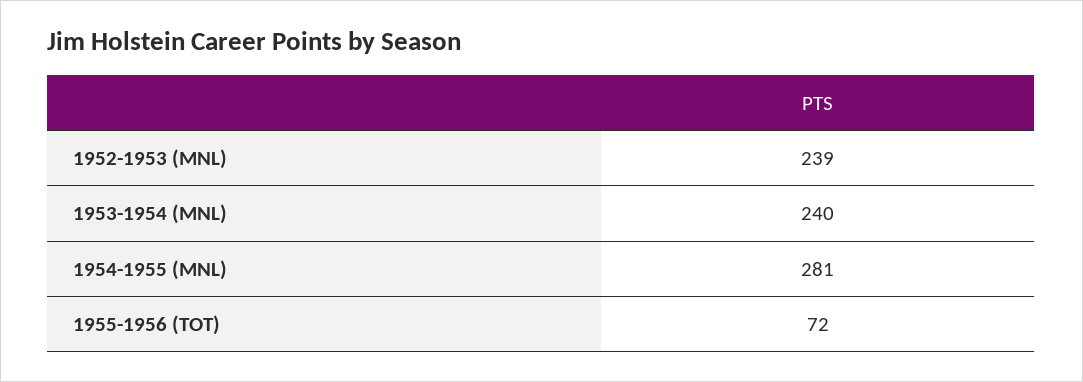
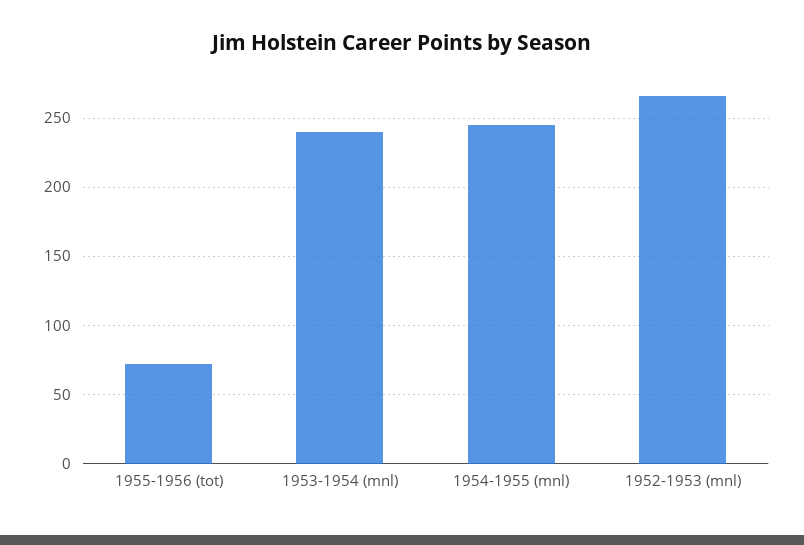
1952-1953 (MNL): 239 -> 265
1954-1955 (MNL): 281 -> 245

